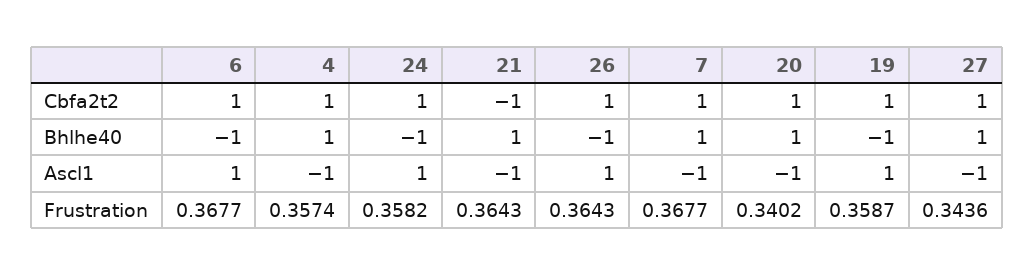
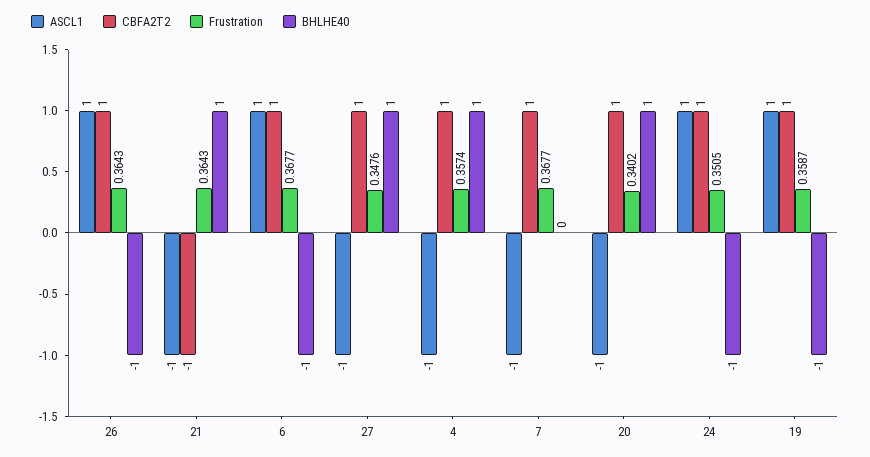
Bhlhe40, 7: 1 -> 0
Frustration, 24: 0.3582 -> 0.3505
Frustration, 27: 0.3436 -> 0.3476

